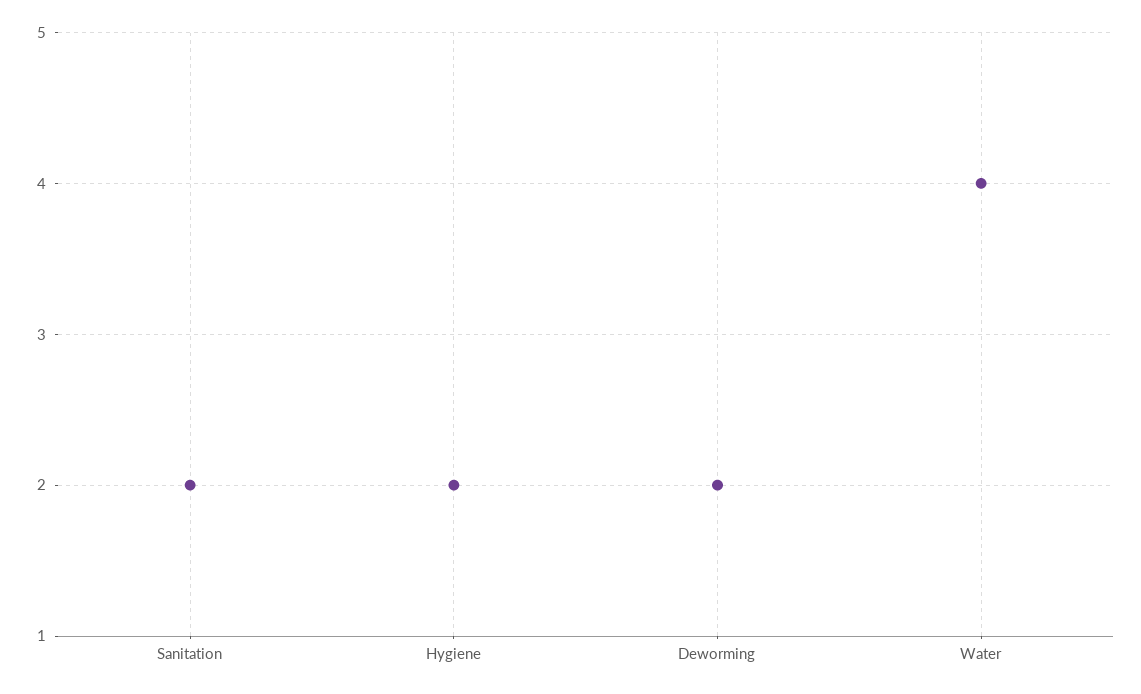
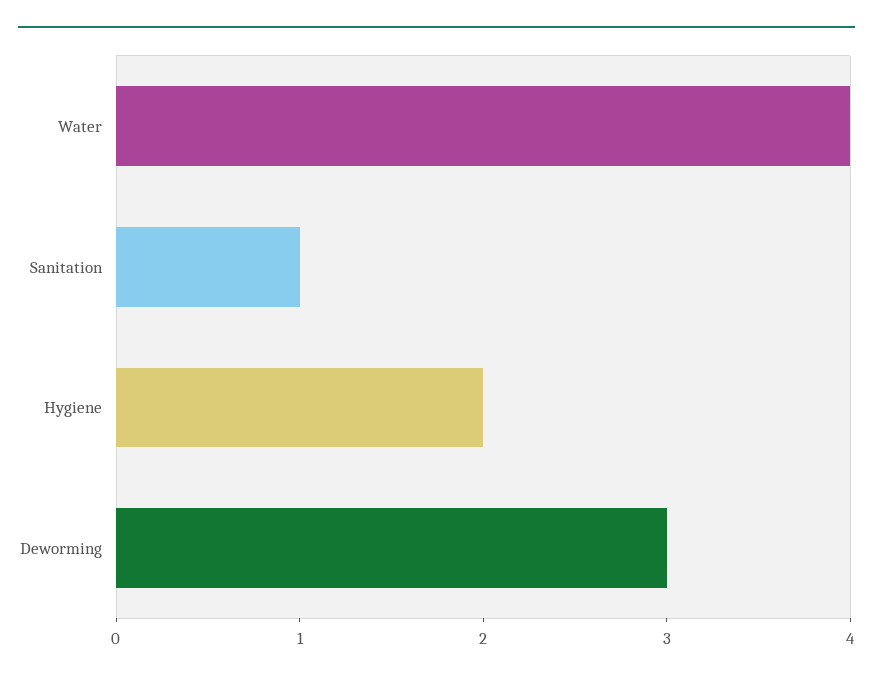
Sanitation: 2 -> 1
Deworming: 2 -> 3

